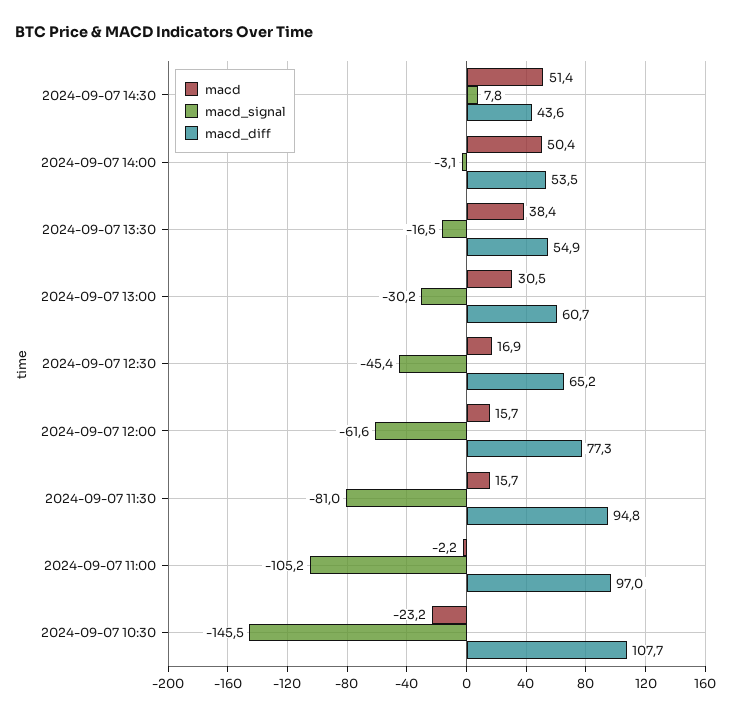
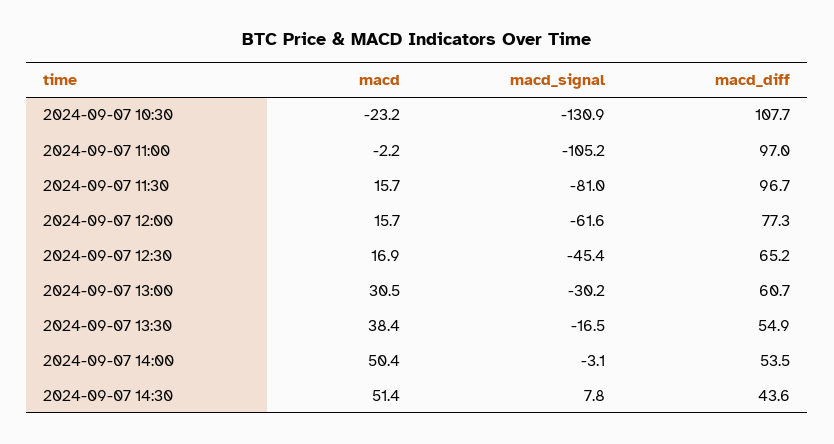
macd_diff, 2024-09-07 11:30: 94.8 -> 96.7
macd_signal, 2024-09-07 10:30: -145.5 -> -130.9

